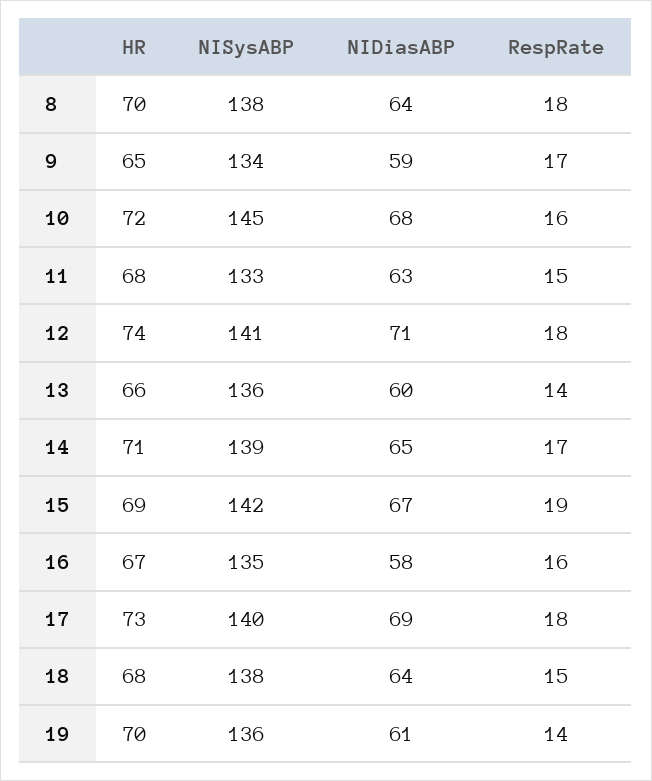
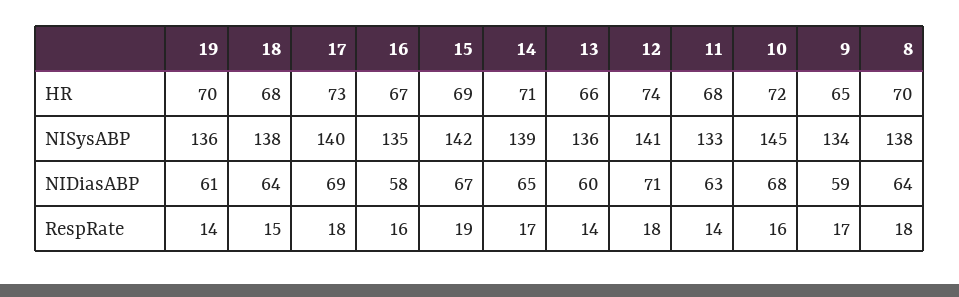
RespRate, 11: 15 -> 14

